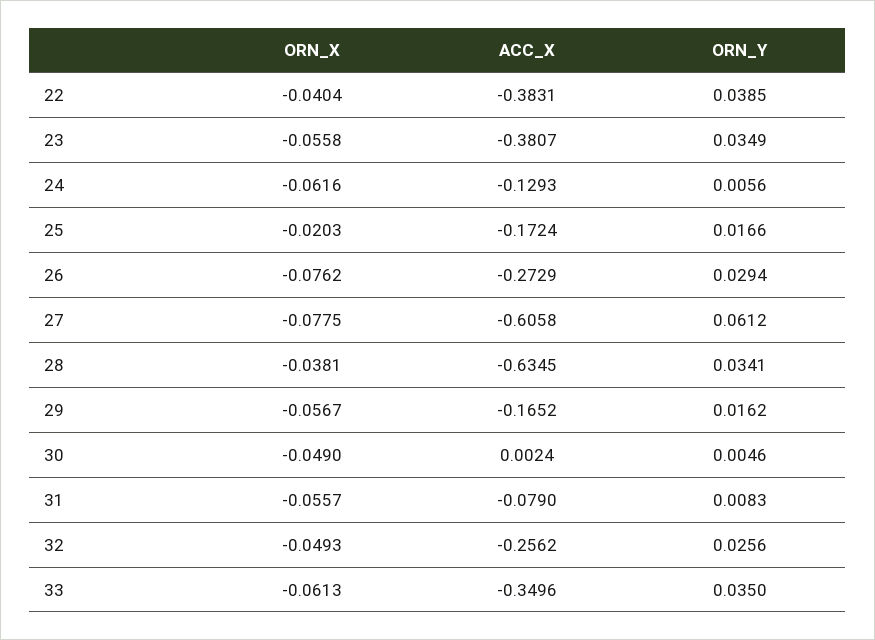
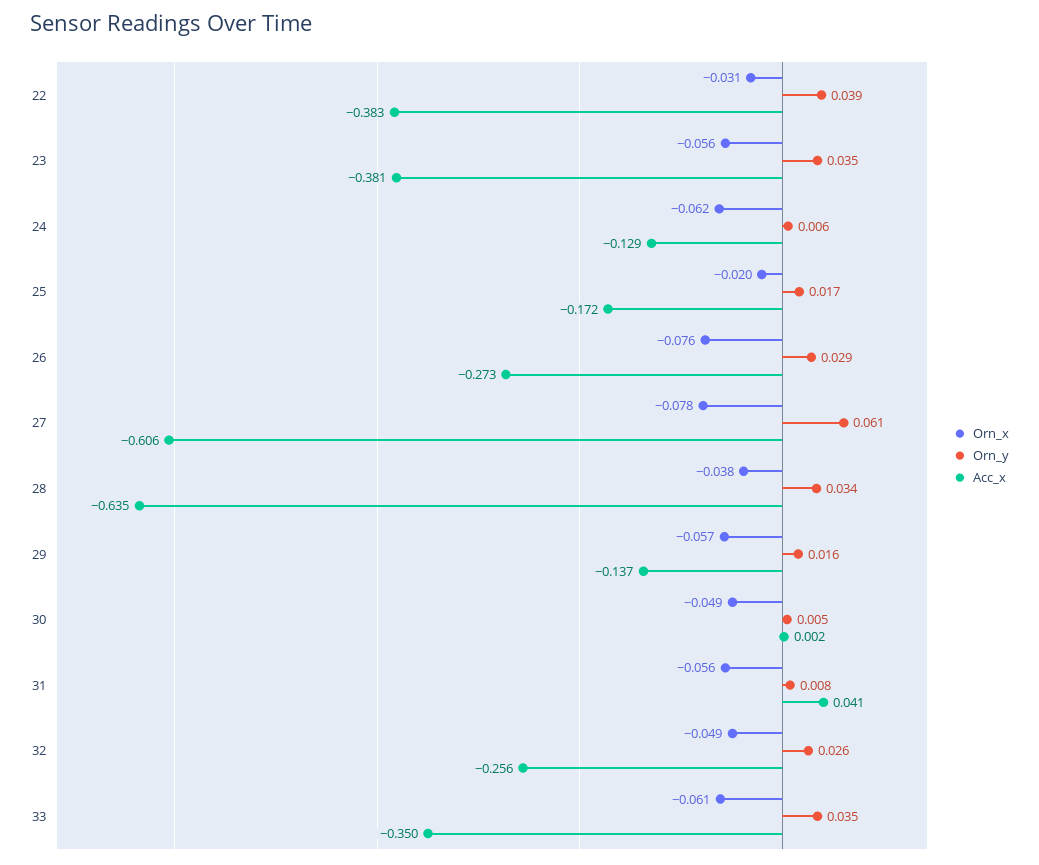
ORN_X, 22: -0.0404 -> -0.031
ACC_X, 29: -0.1652 -> -0.137
ACC_X, 31: -0.079 -> 0.041

